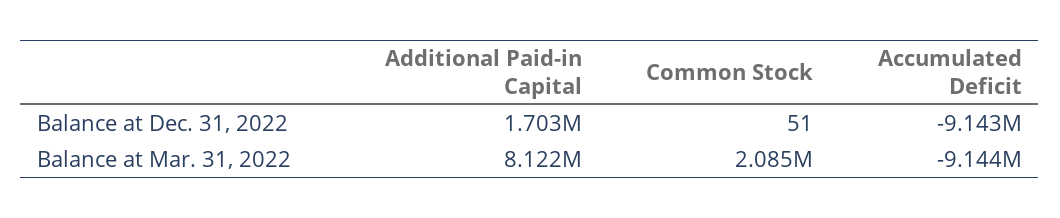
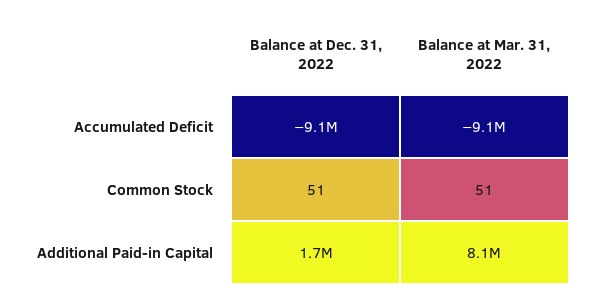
Common Stock, Balance at Mar. 31, 2022: 2085000 -> 51

